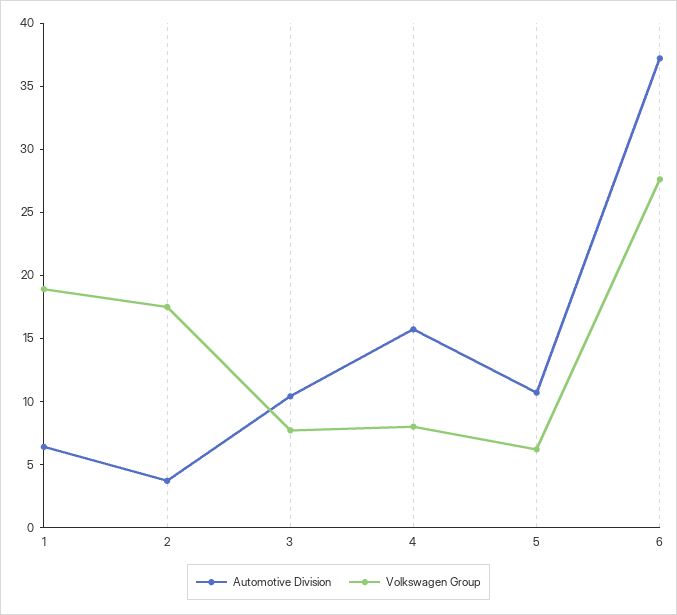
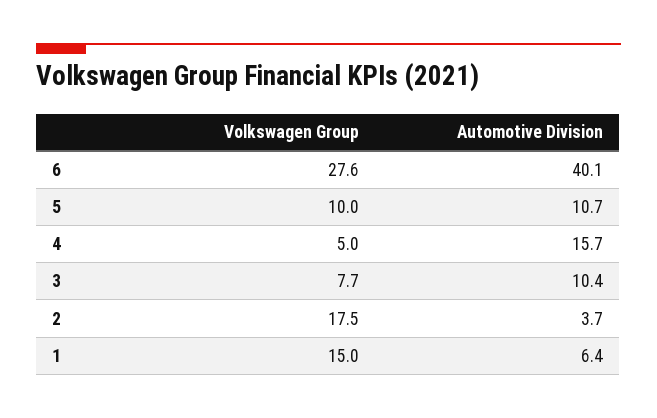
Volkswagen Group, 1: 19 -> 15
Volkswagen Group, 4: 8 -> 5
Volkswagen Group, 5: 6 -> 10
Automotive Division, 6: 37 -> 40.1

